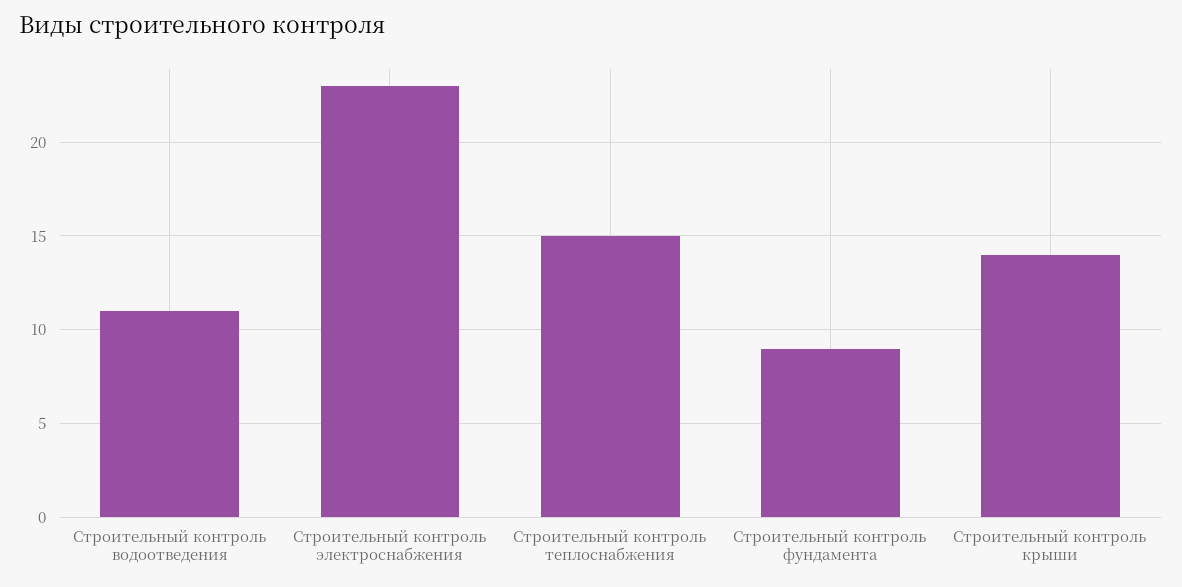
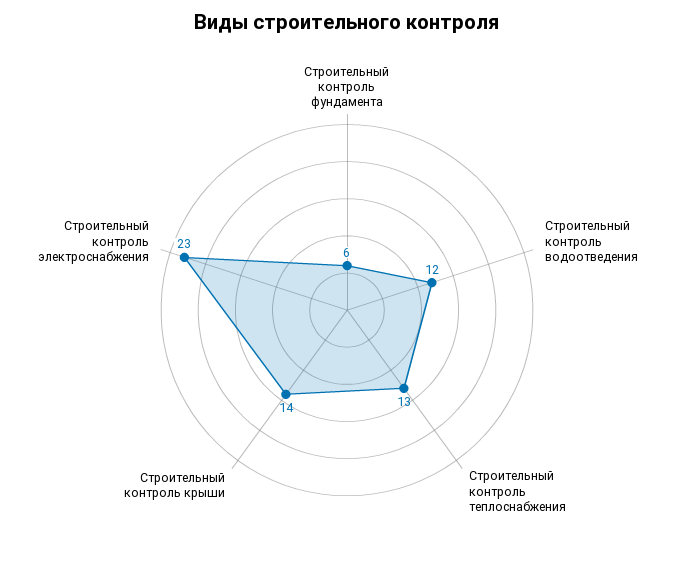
Строительный контроль водоотведения: 11 -> 12
Строительный контроль теплоснабжения: 15 -> 13
Строительный контроль фундамента: 9 -> 6

